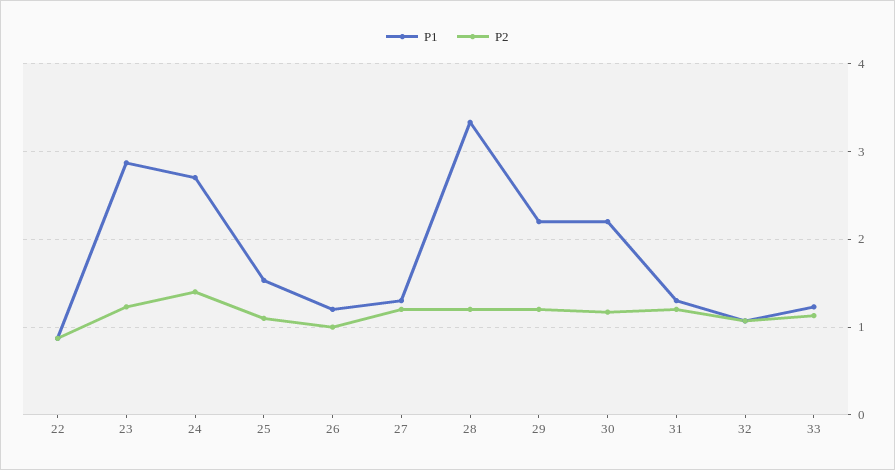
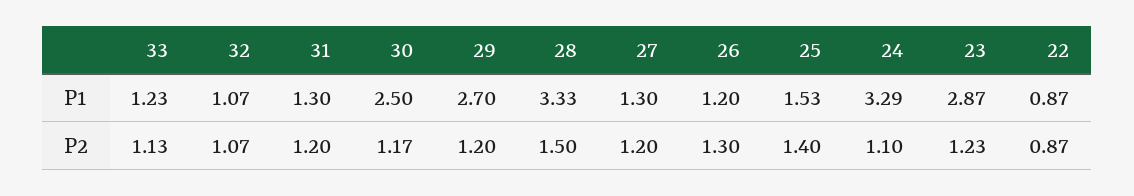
P1, 24: 2.7 -> 3.29
P2, 24: 1.4 -> 1.1
P2, 25: 1.1 -> 1.4
P2, 26: 1 -> 1.3
P2, 28: 1.2 -> 1.5
P1, 29: 2.2 -> 2.7
P1, 30: 2.2 -> 2.5

